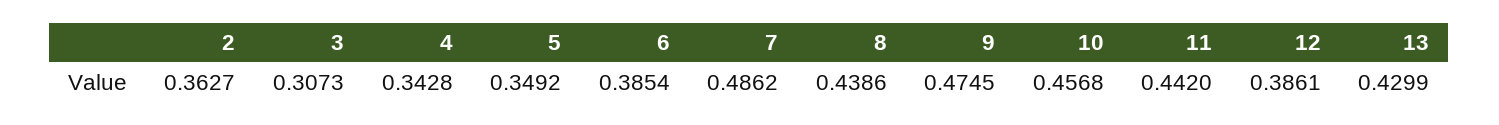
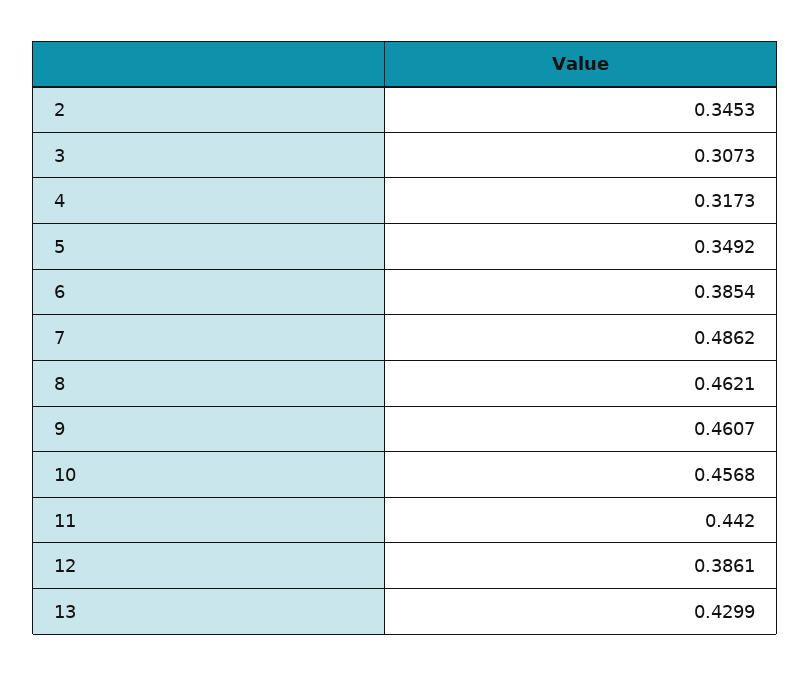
2: 0.3627 -> 0.3453
4: 0.3428 -> 0.3173
8: 0.4386 -> 0.4621
9: 0.4745 -> 0.4607

